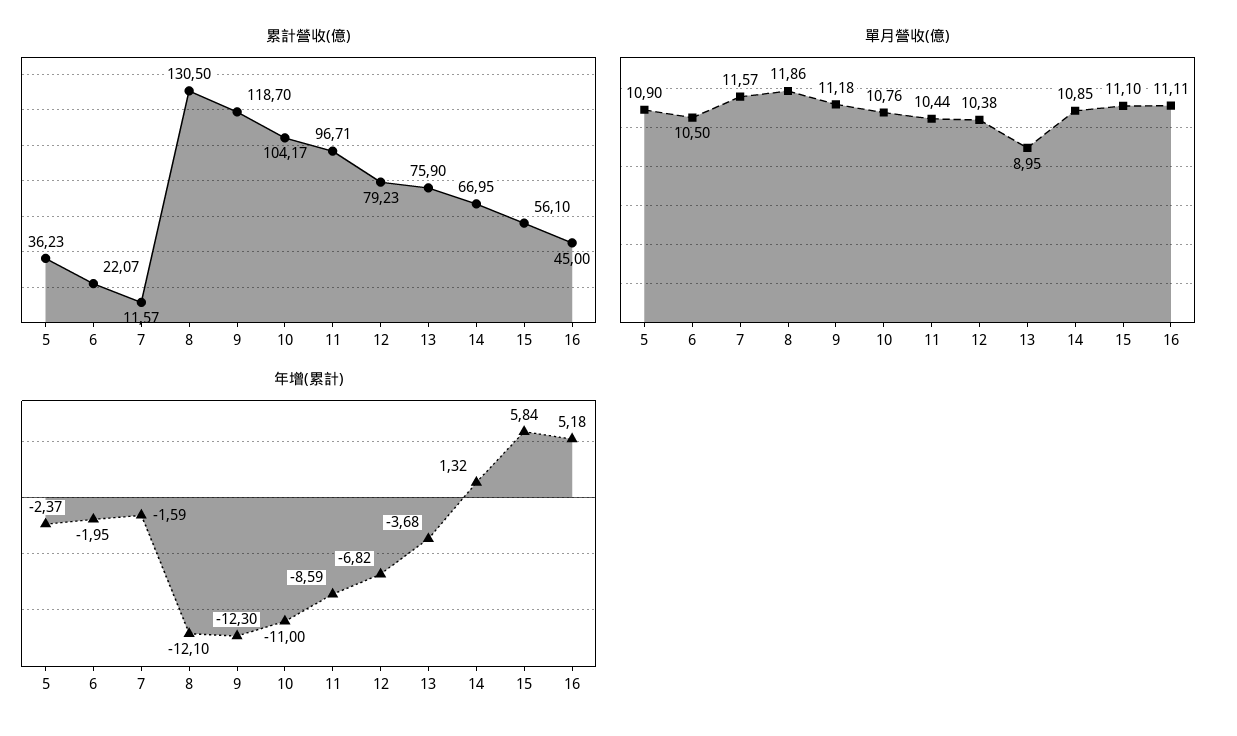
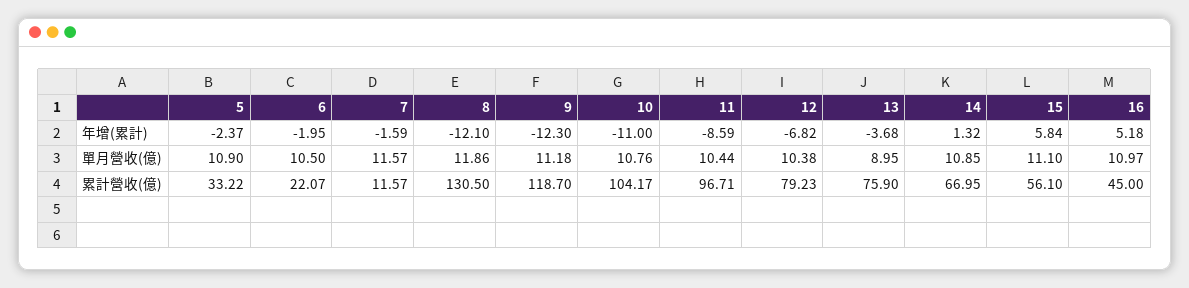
累計營收(億), 5: 36.23 -> 33.22
單月營收(億), 16: 11.11 -> 10.97

